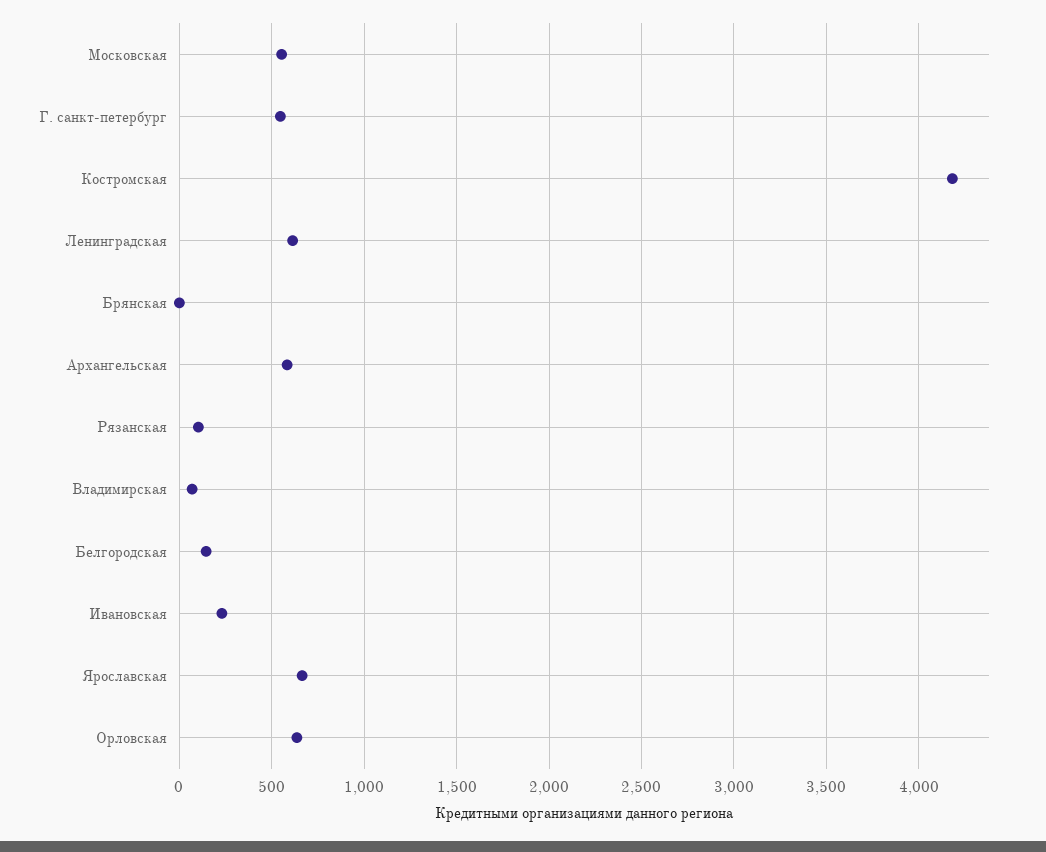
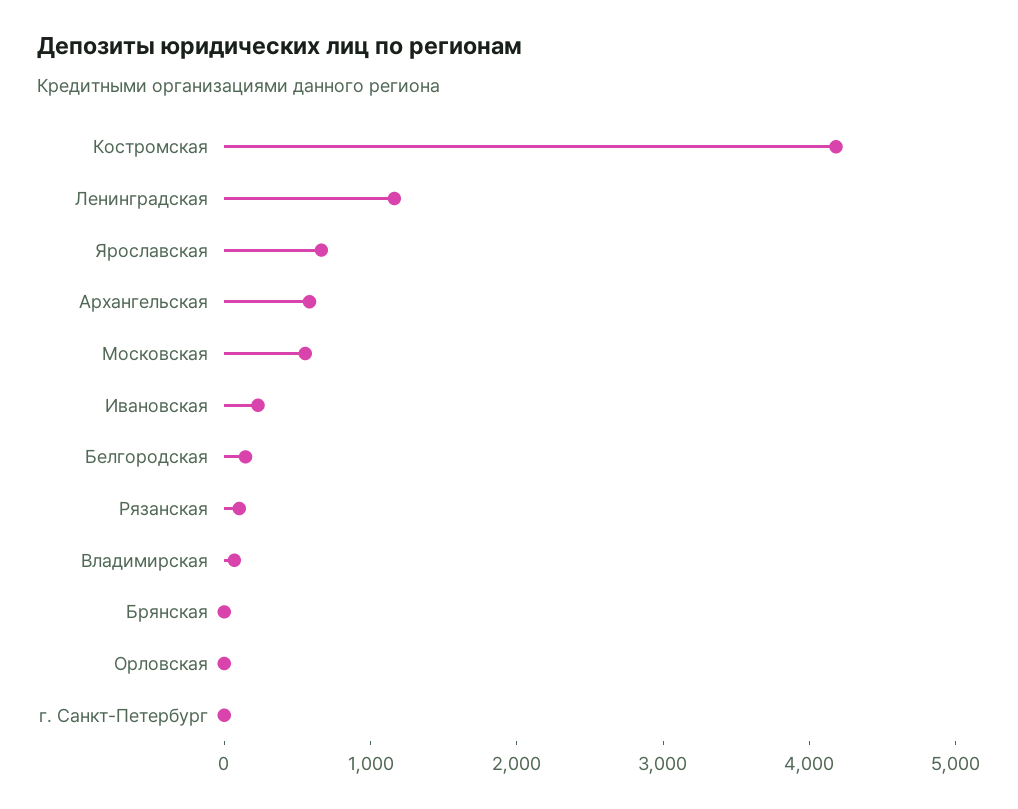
Г. санкт-петербург: 550 -> 0
Ленинградская: 600 -> 1200
Орловская: 650 -> 0

